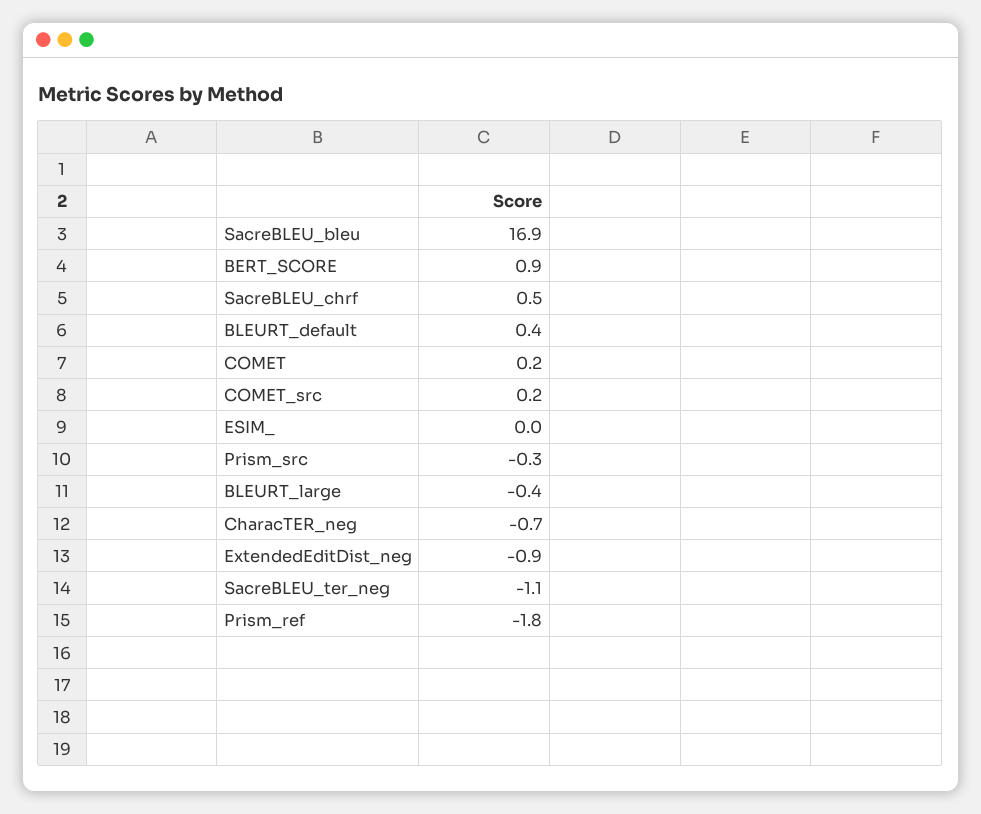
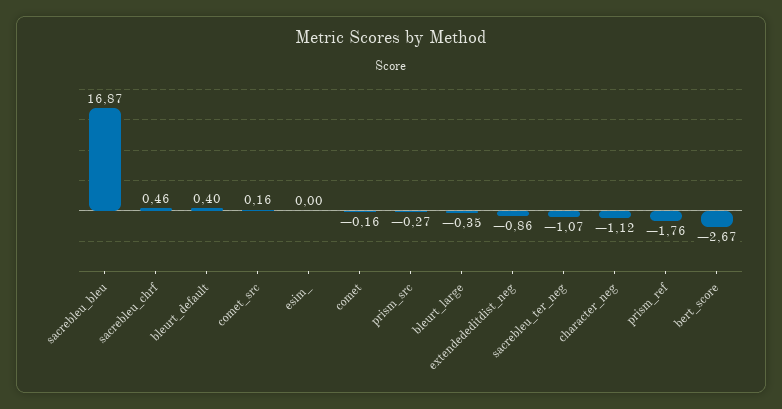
BERT_SCORE: 0.9 -> -2.67
COMET: 0.2 -> -0.16
CharacTER_neg: -0.7 -> -1.12

